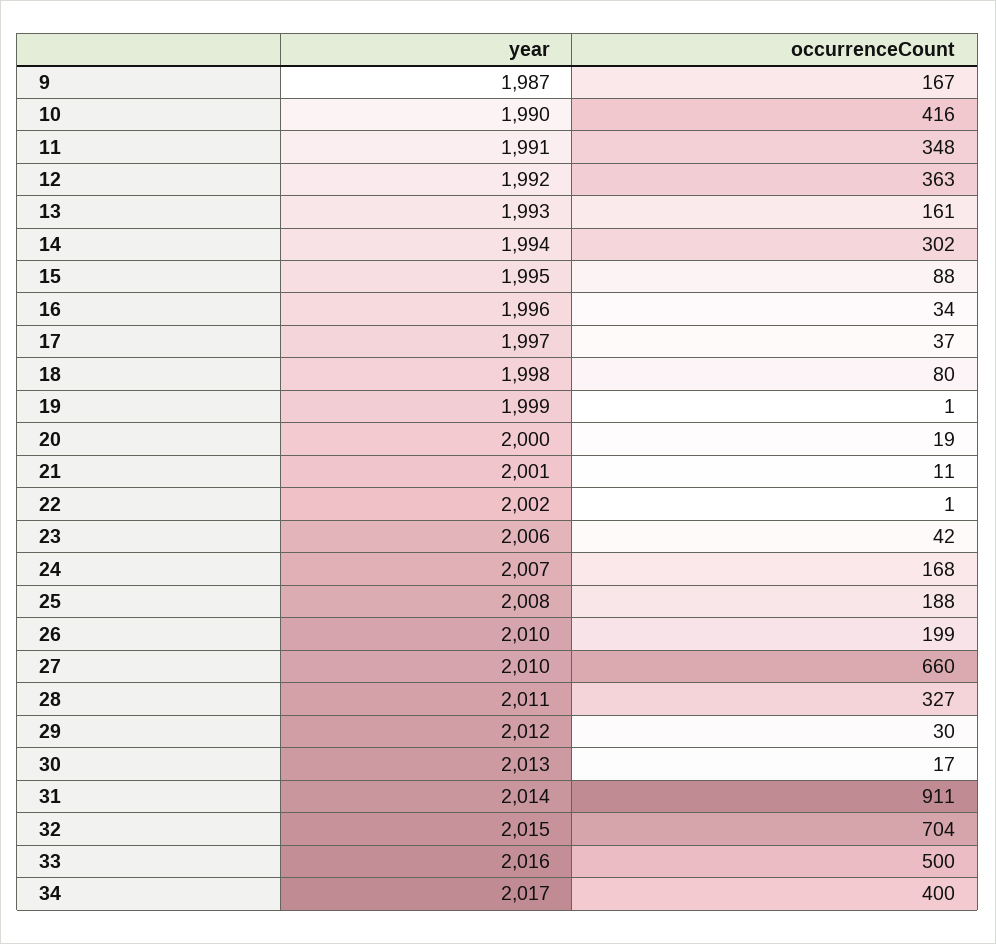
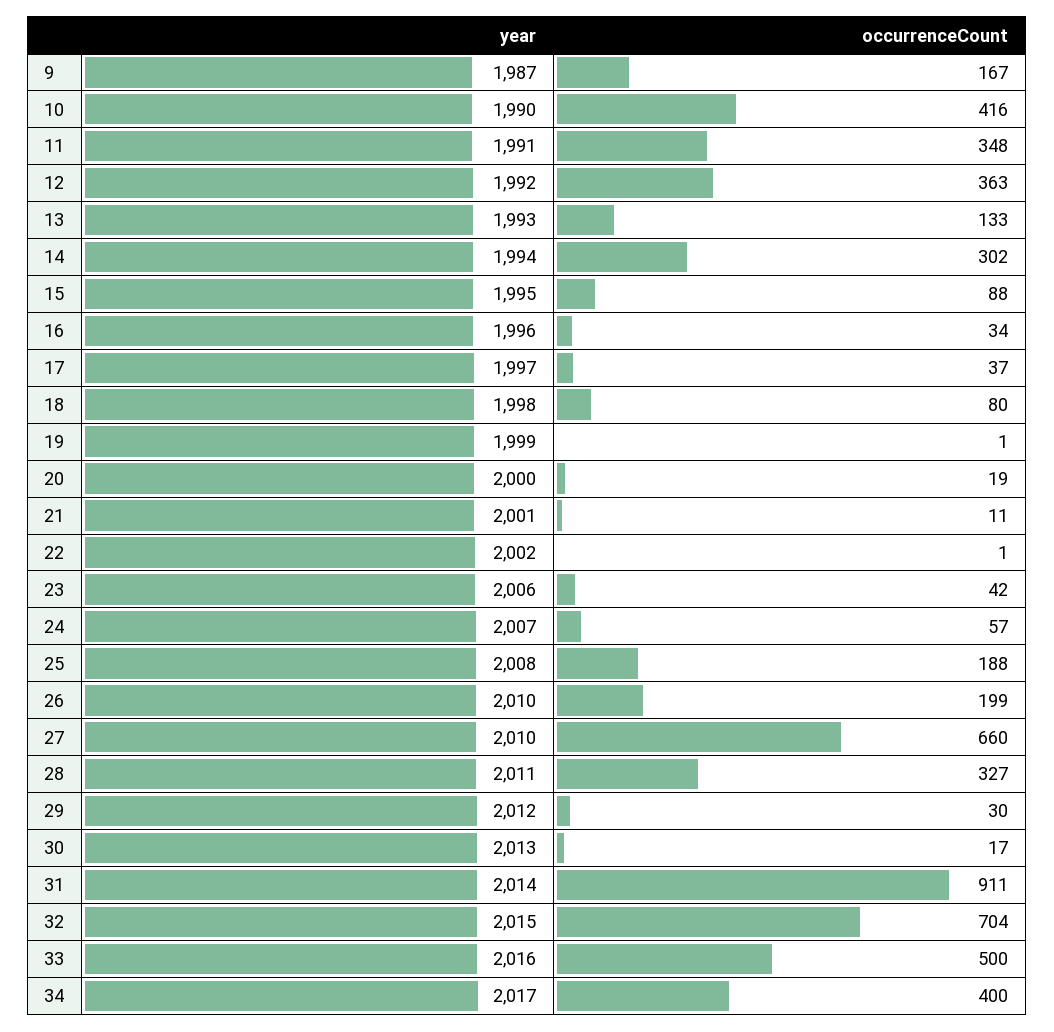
occurrenceCount, 13: 161 -> 133
occurrenceCount, 24: 168 -> 57

